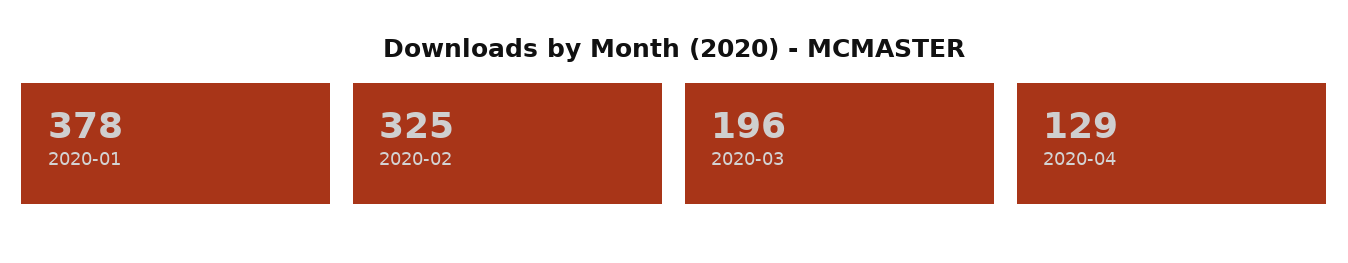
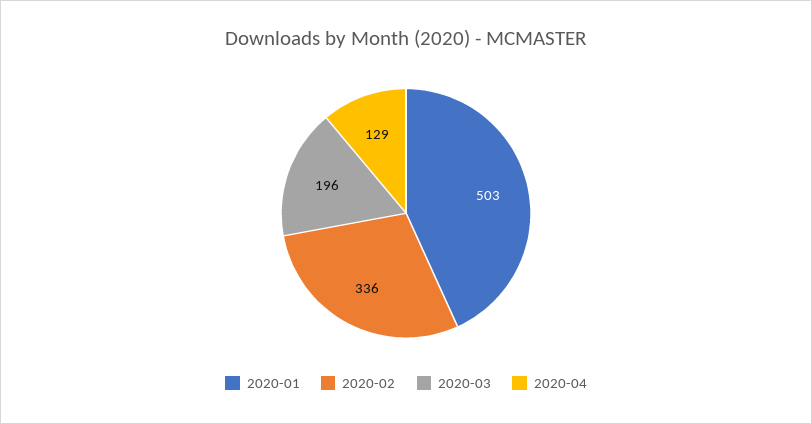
2020-01: 378 -> 503
2020-02: 325 -> 336

